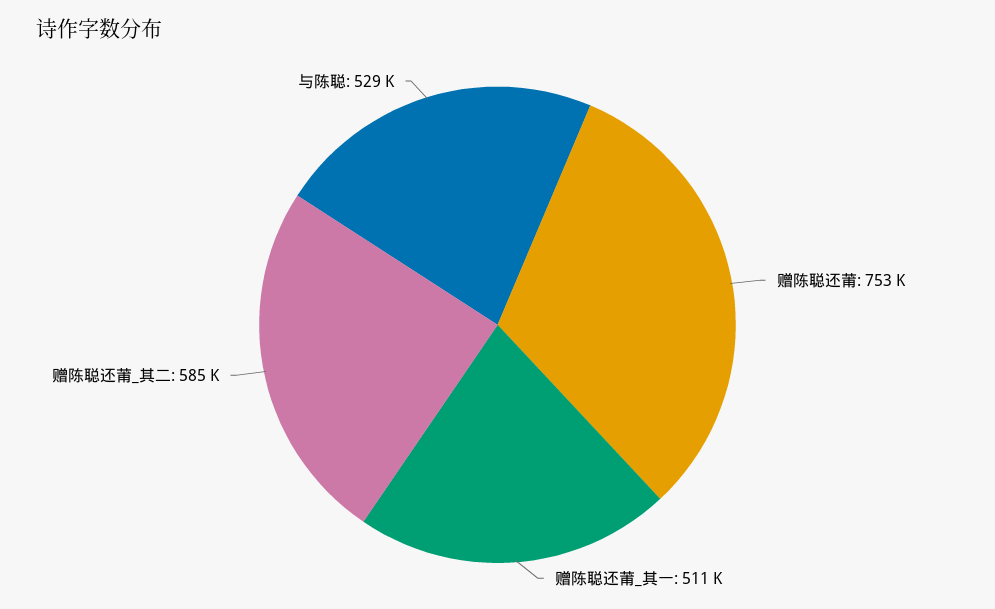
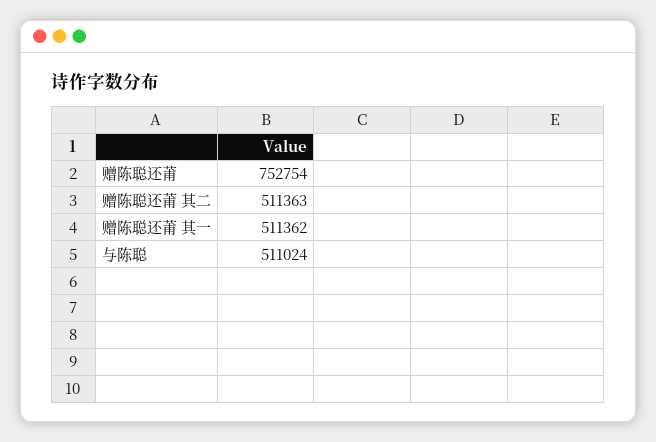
赠陈聪还莆_其二: 585000 -> 511363
与陈聪: 529000 -> 511024

